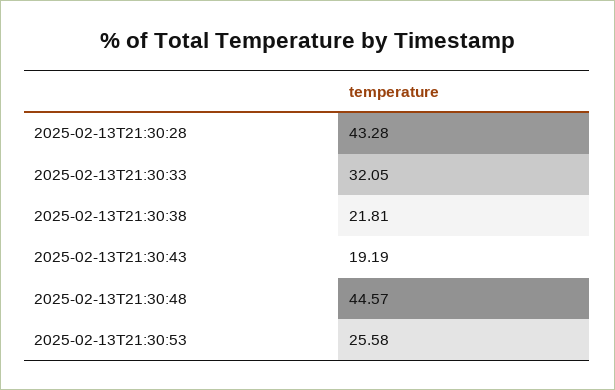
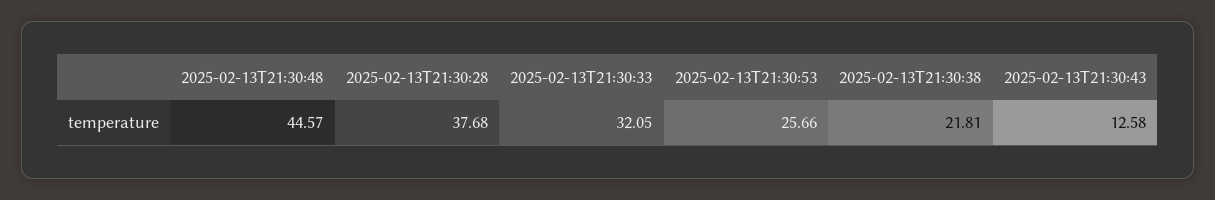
2025-02-13T21:30:28: 43.28 -> 37.68
2025-02-13T21:30:43: 19.19 -> 12.58
2025-02-13T21:30:53: 25.58 -> 25.66

